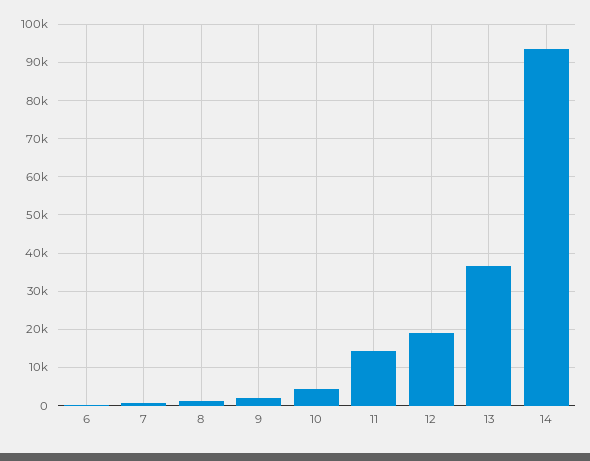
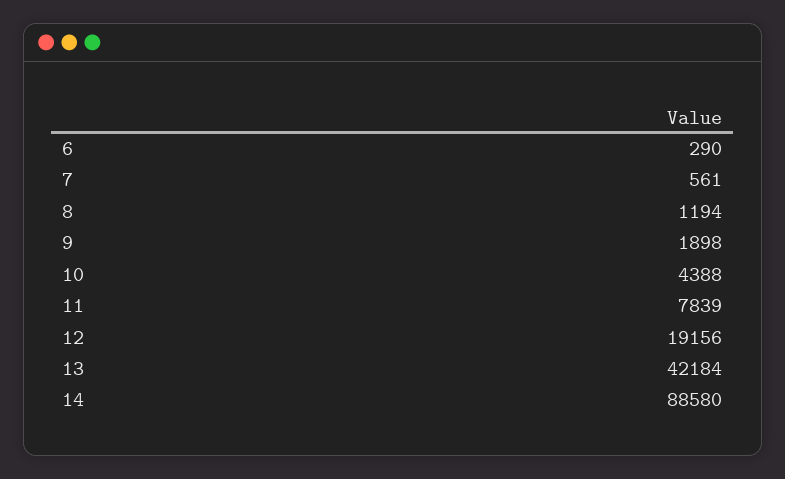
11: 14000 -> 7839
13: 36000 -> 42184
14: 94000 -> 88580

